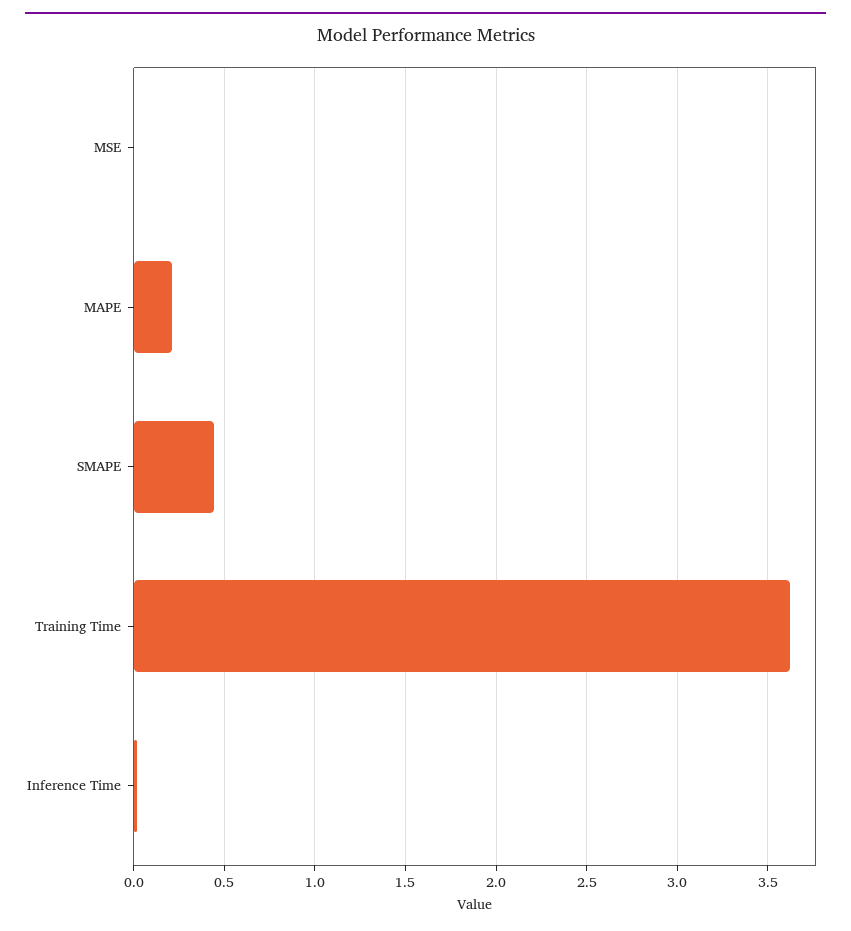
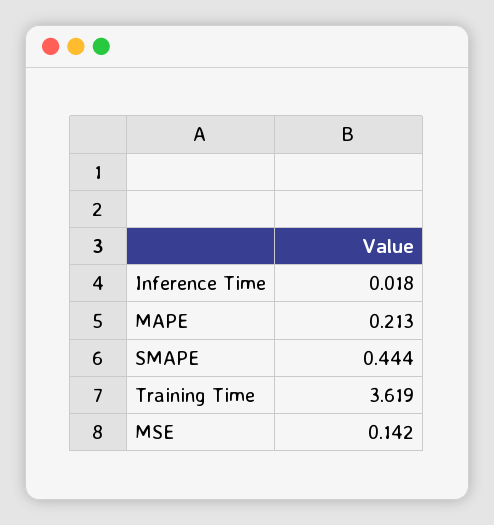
MSE: 0 -> 0.142

